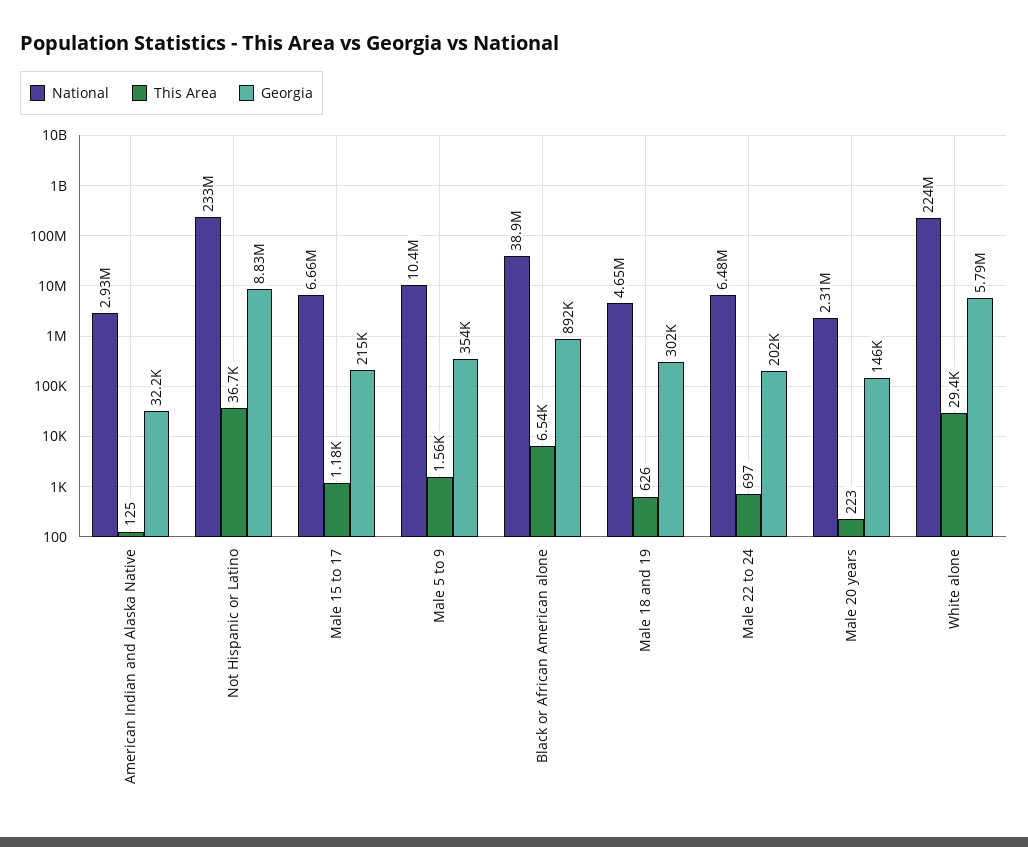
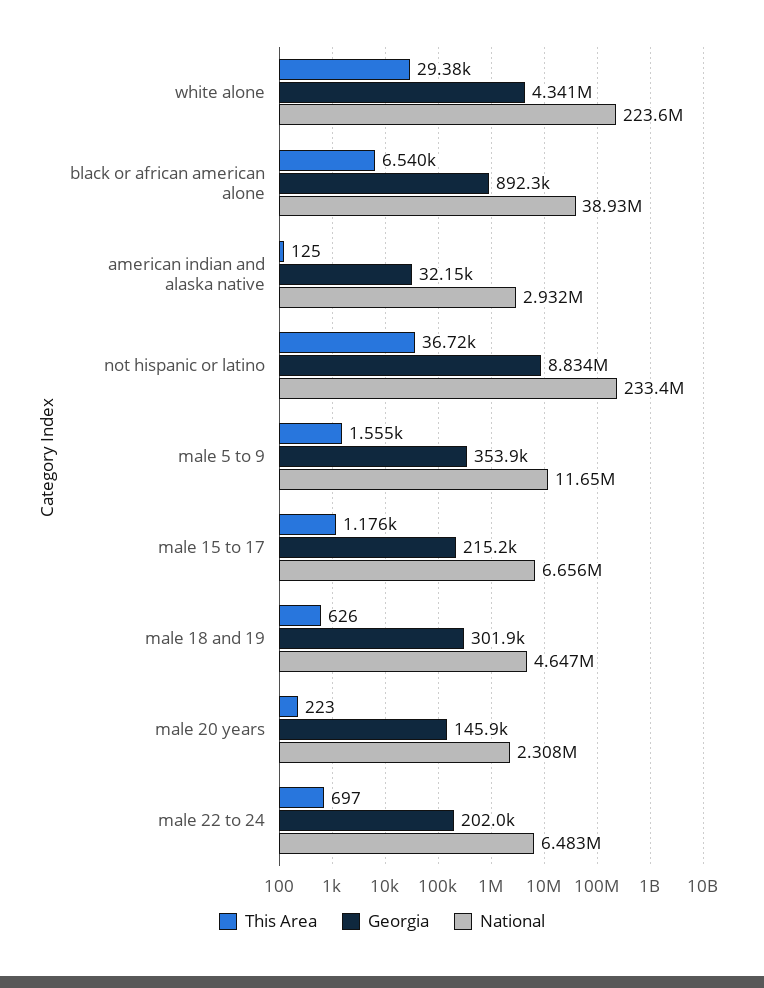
National, Male 5 to 9: 10400000 -> 11650000
Georgia, White alone: 5790000 -> 4341000

